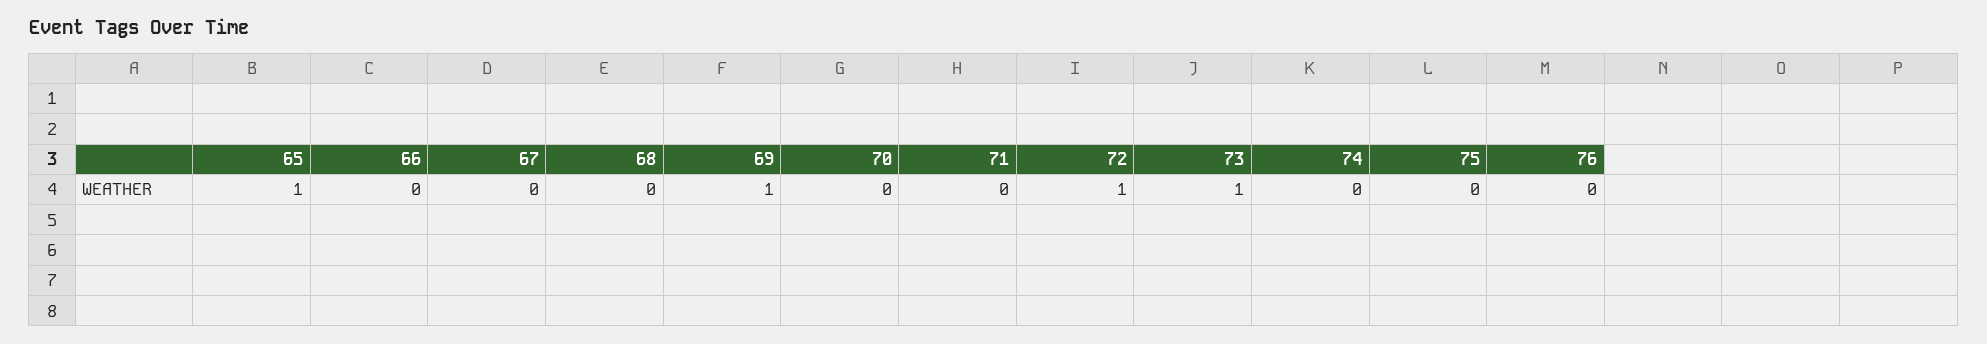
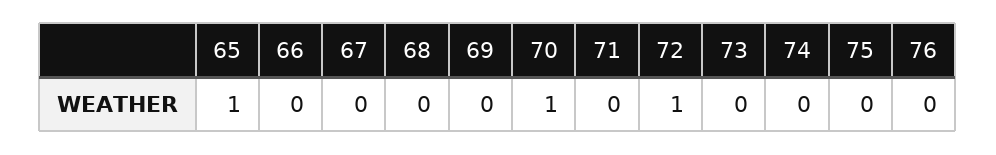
69: 1 -> 0
70: 0 -> 1
73: 1 -> 0

